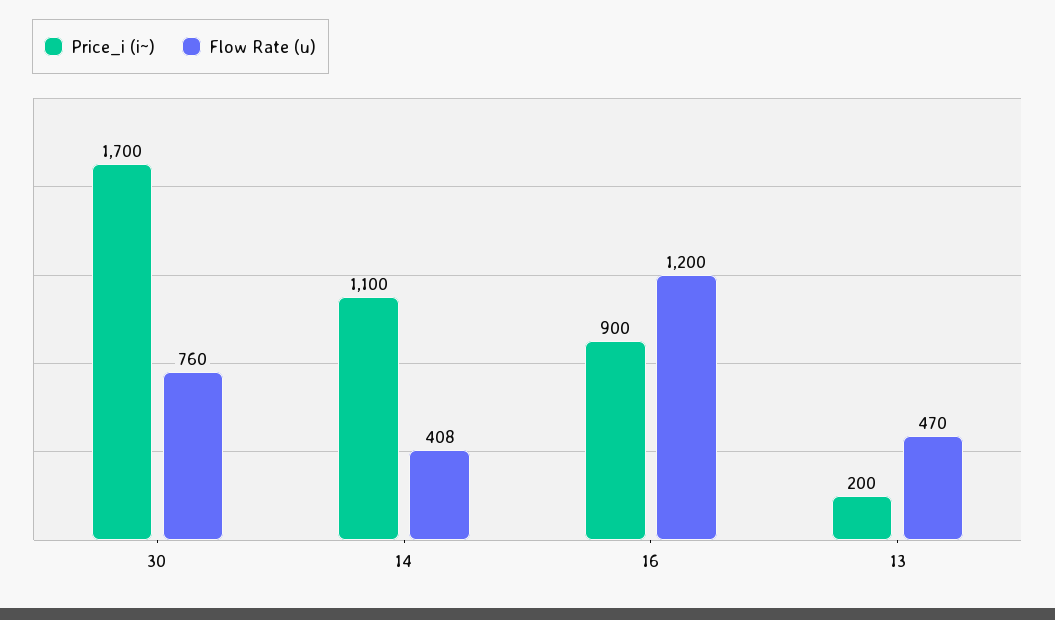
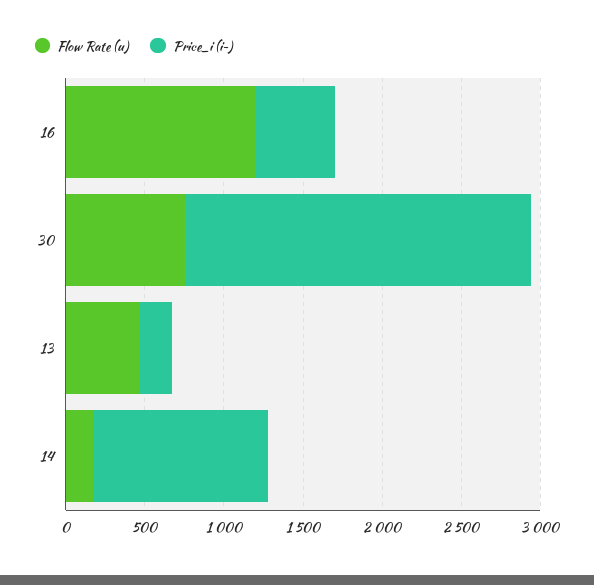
Price_i (i~), 30: 1700 -> 2200
Flow Rate (u), 14: 408 -> 200
Price_i (i~), 16: 900 -> 500

